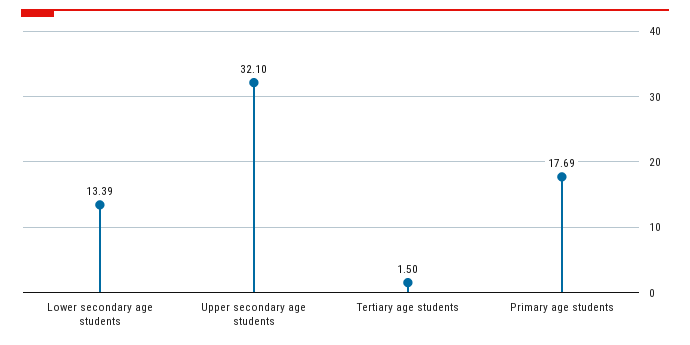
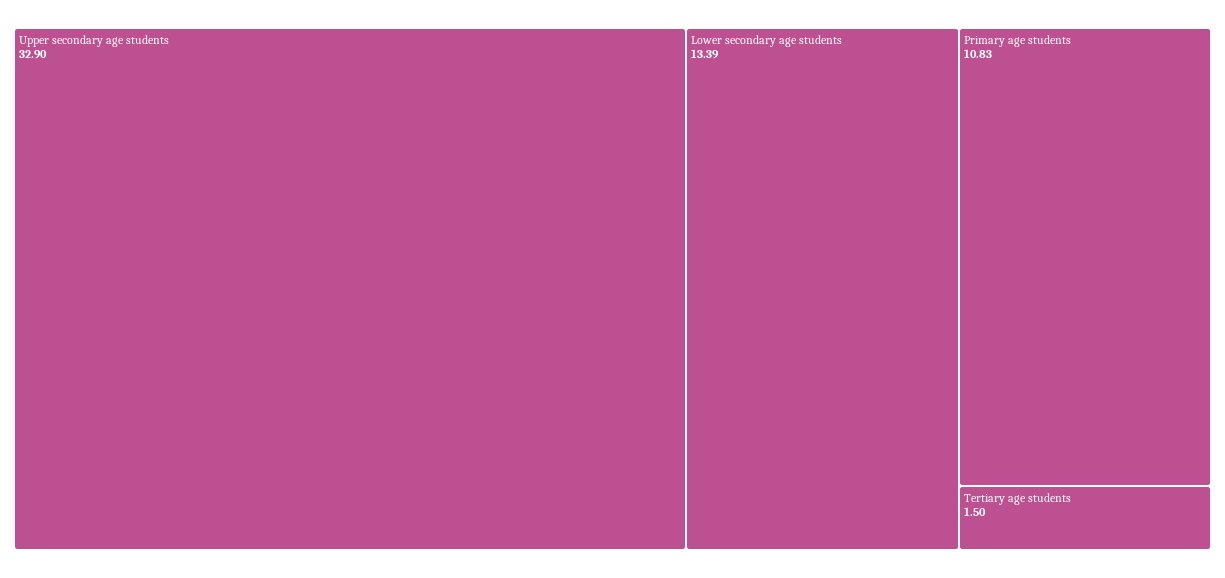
Upper secondary age students: 32.1 -> 32.9
Primary age students: 17.69 -> 10.83

